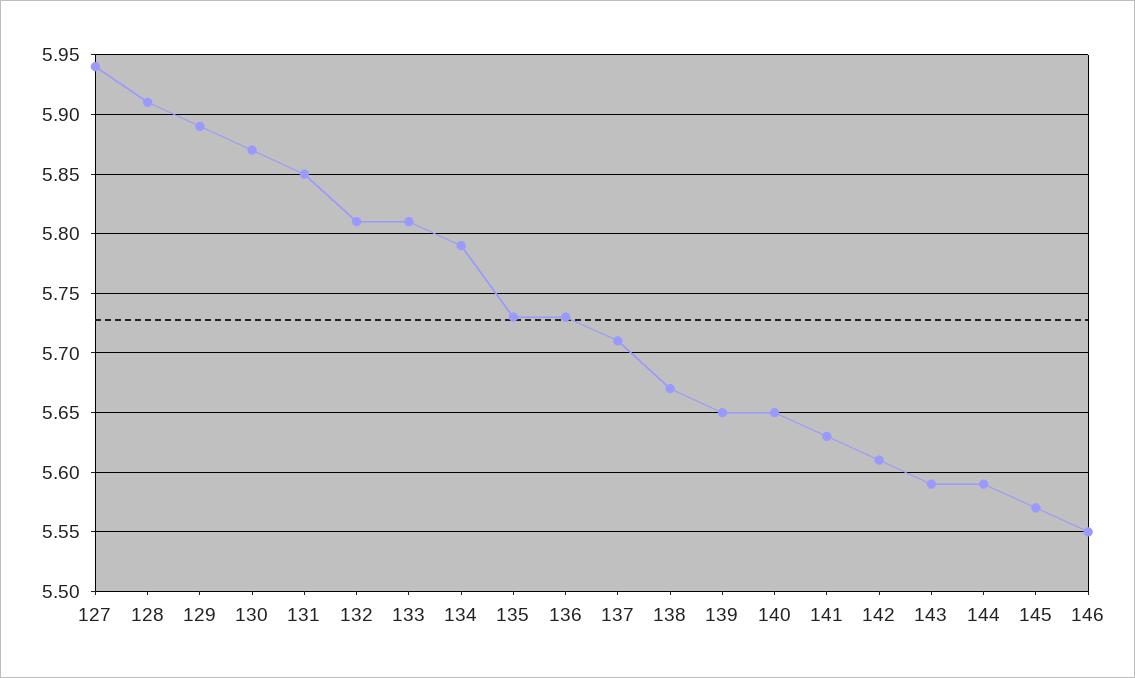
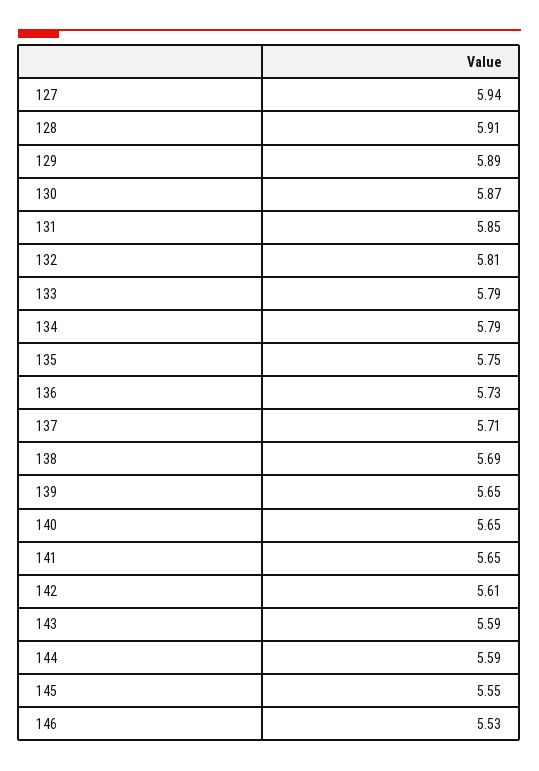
133: 5.81 -> 5.79
135: 5.73 -> 5.75
138: 5.67 -> 5.69
141: 5.63 -> 5.65
145: 5.57 -> 5.55
146: 5.55 -> 5.53

